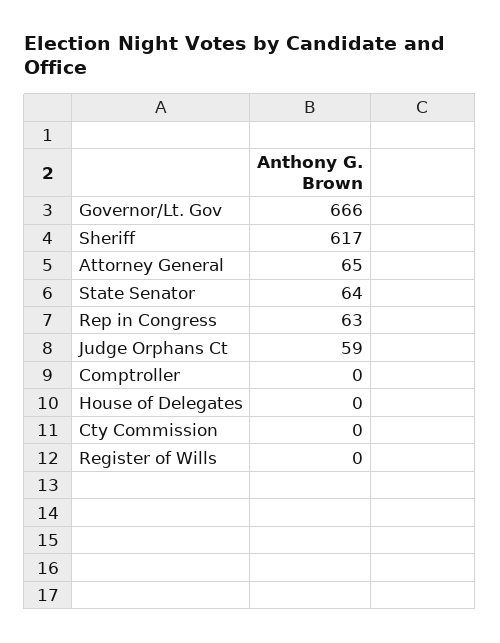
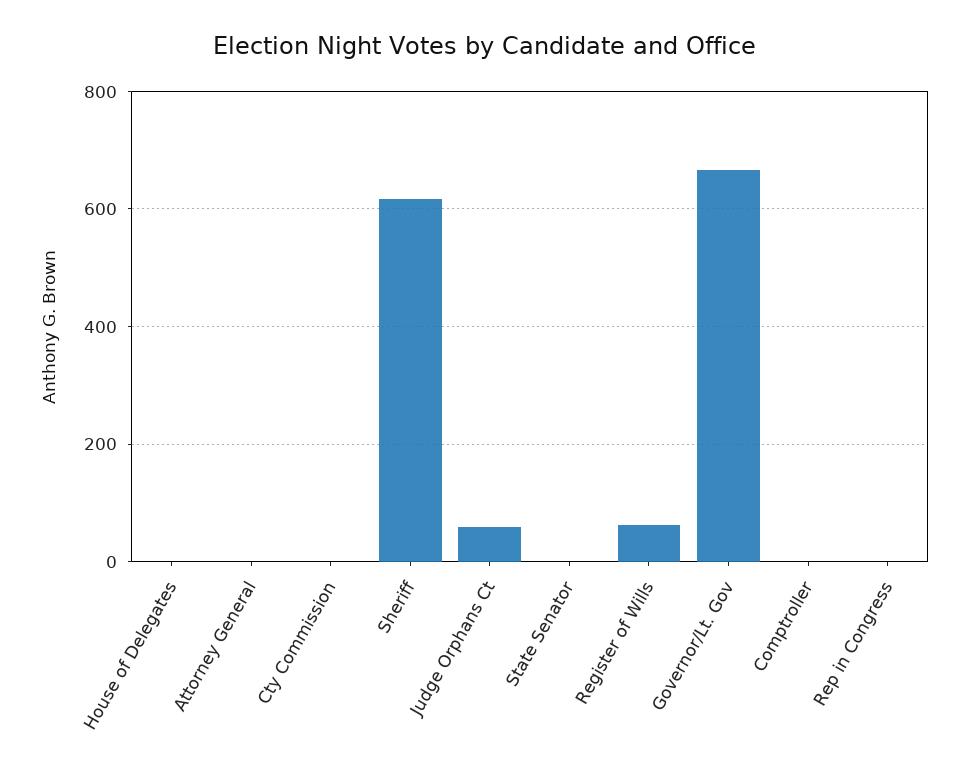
Attorney General: 65 -> 0
State Senator: 64 -> 0
Rep in Congress: 63 -> 0
Register of Wills: 0 -> 60

